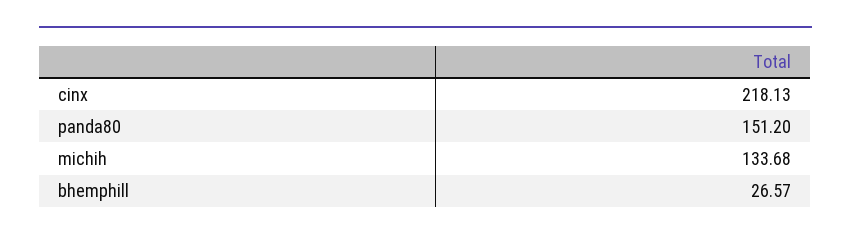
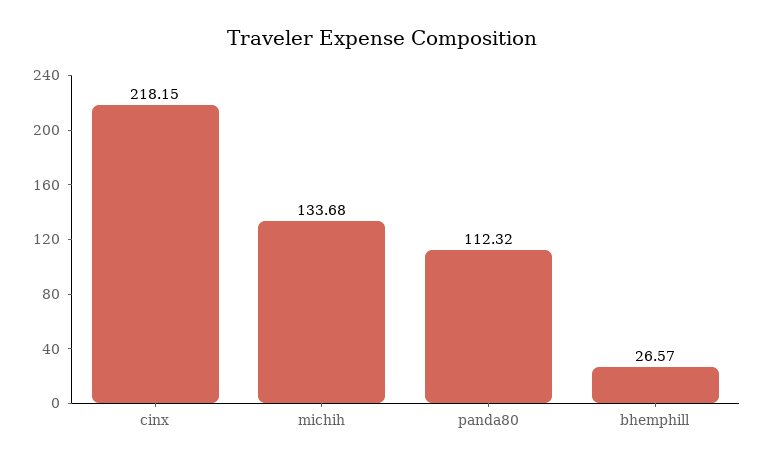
cinx: 218.13 -> 218.15
panda80: 151.2 -> 112.32

